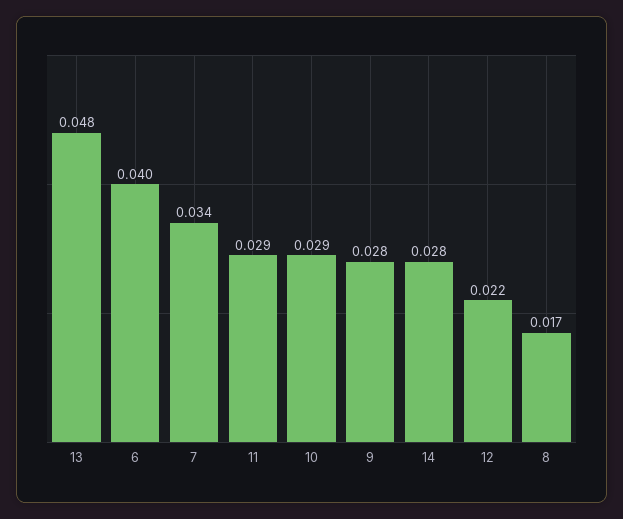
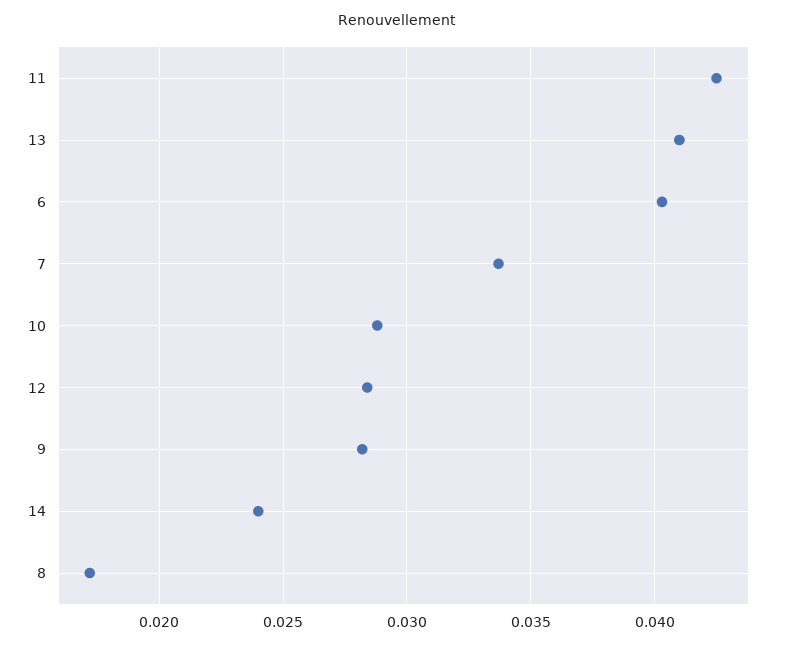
13: 0.048 -> 0.041
11: 0.029 -> 0.0425
14: 0.028 -> 0.024
12: 0.022 -> 0.0285

